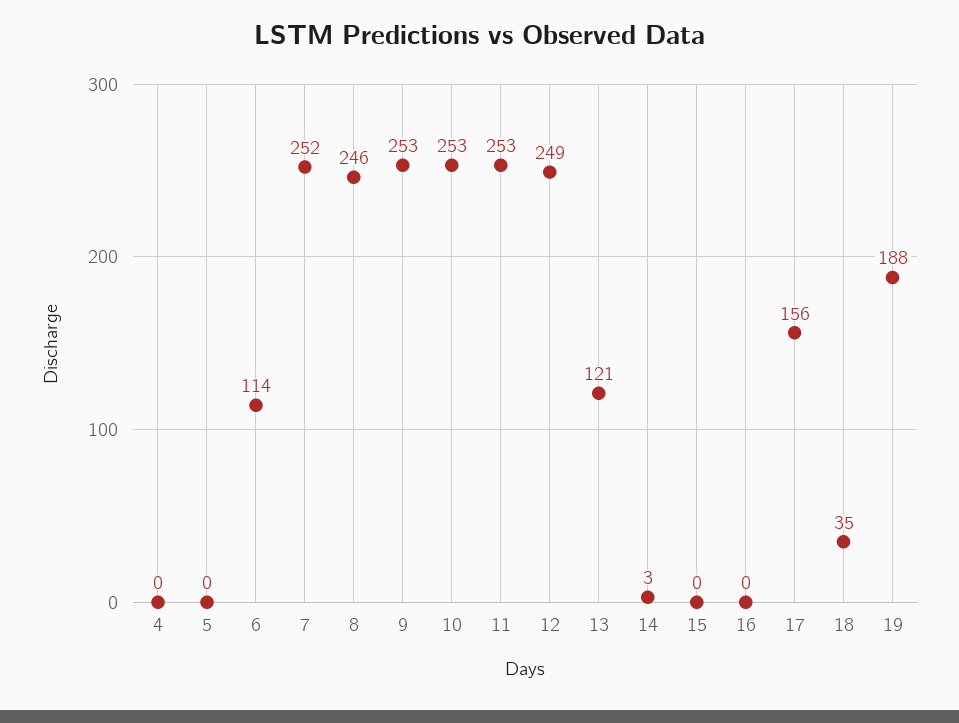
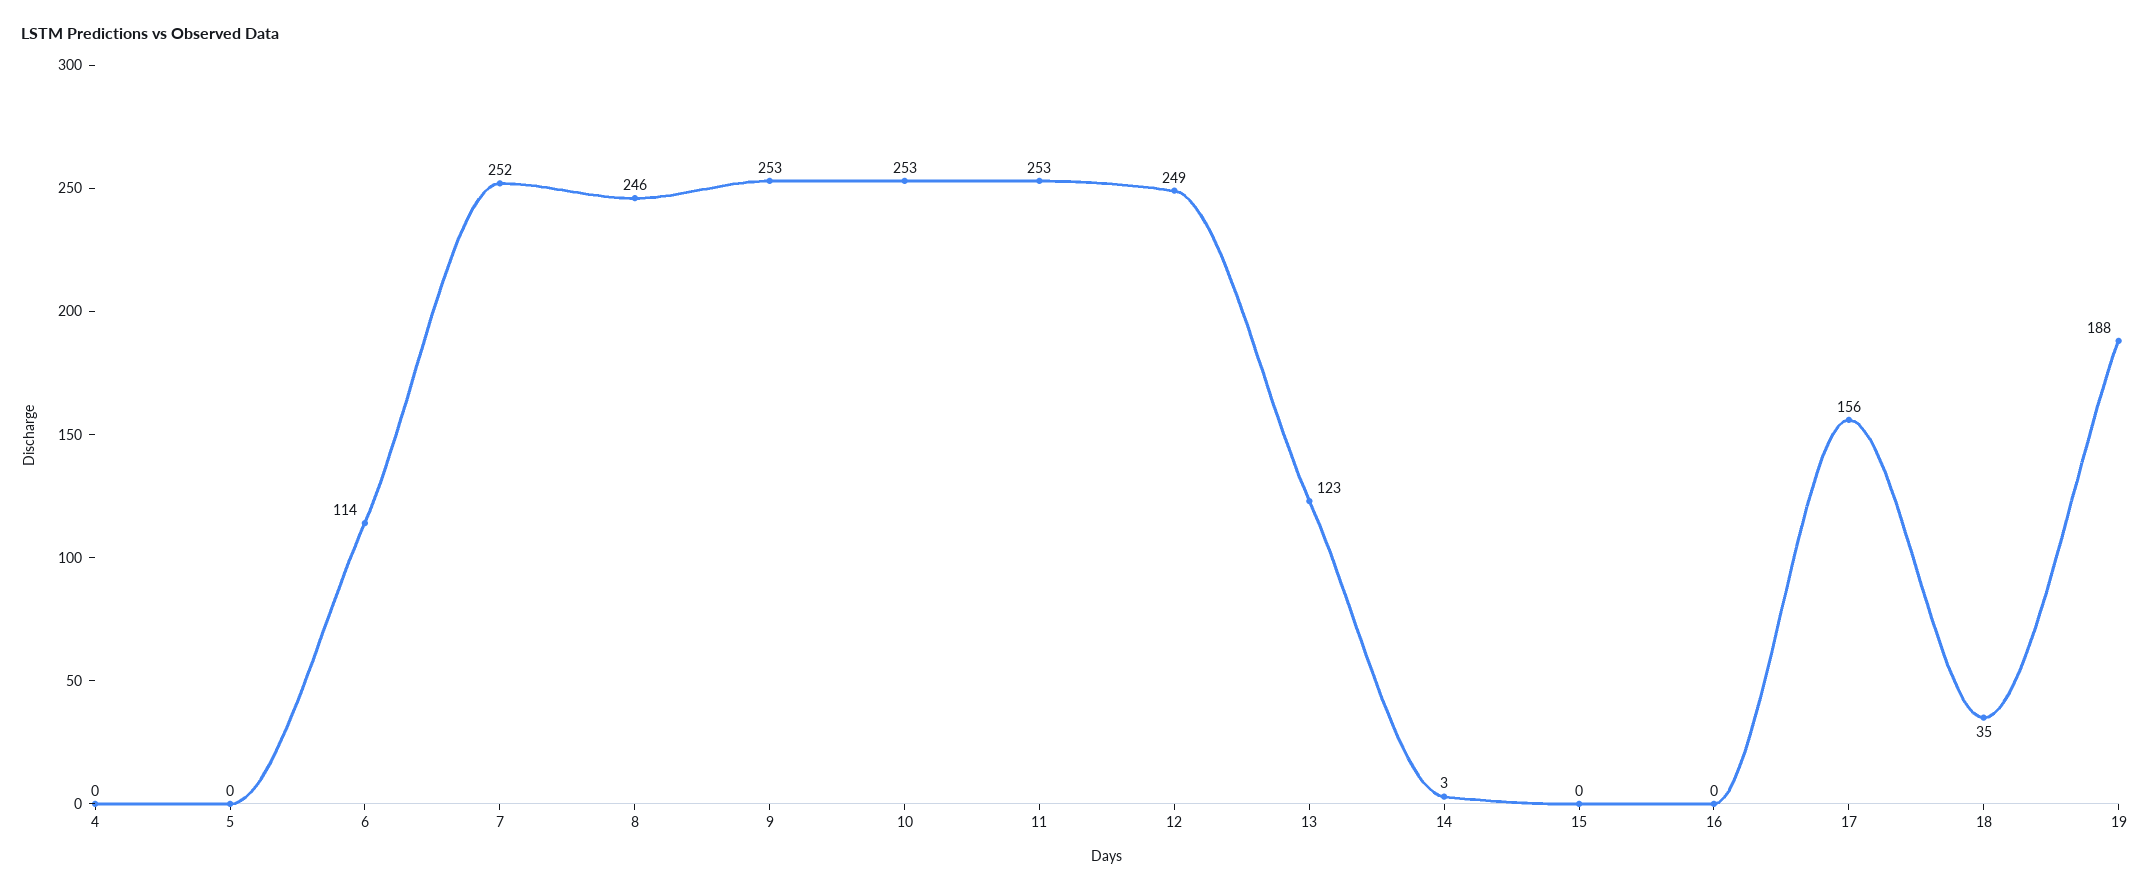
13: 121 -> 123

